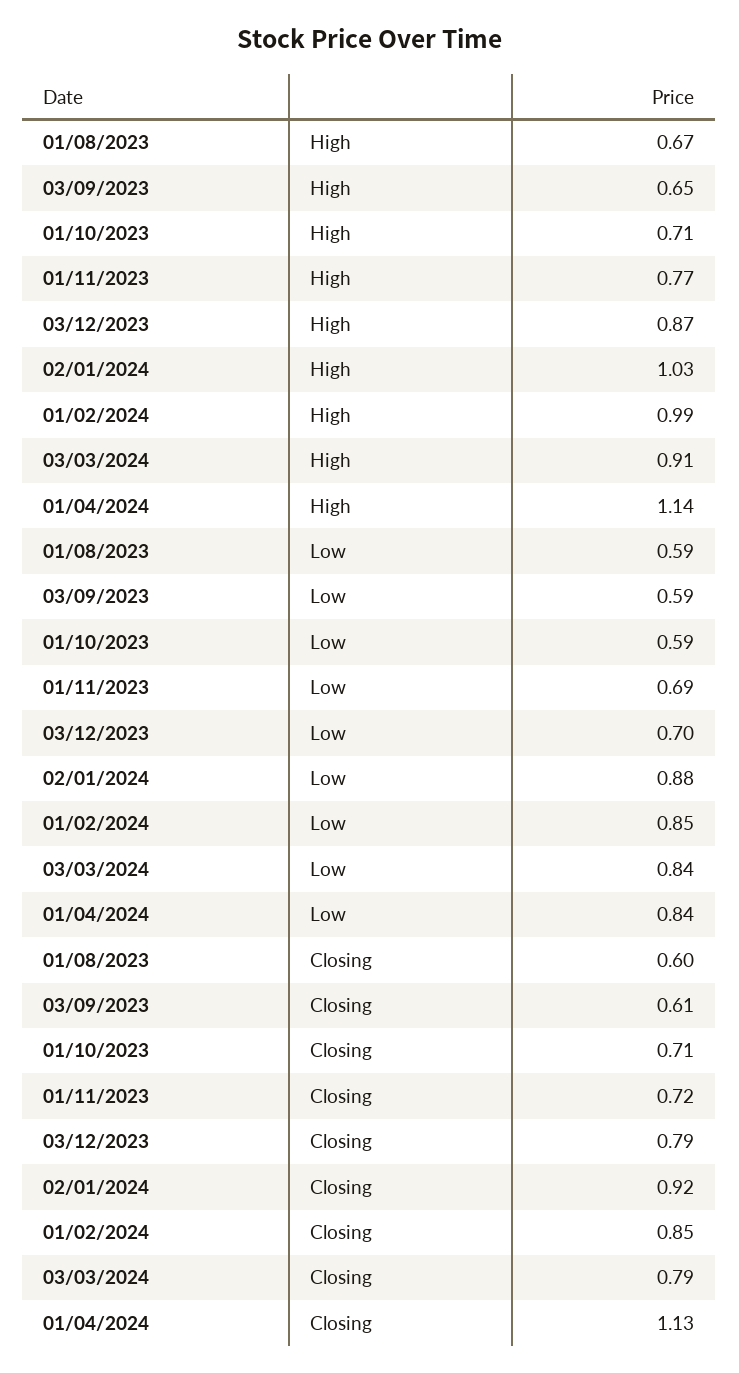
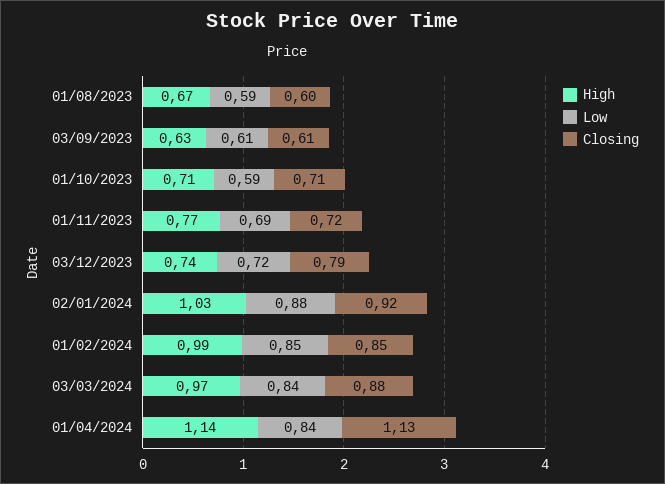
High, 03/09/2023: 0.65 -> 0.63
High, 03/12/2023: 0.87 -> 0.74
High, 03/03/2024: 0.91 -> 0.97
Low, 03/09/2023: 0.59 -> 0.61
Low, 03/12/2023: 0.7 -> 0.72
Closing, 03/03/2024: 0.79 -> 0.88

